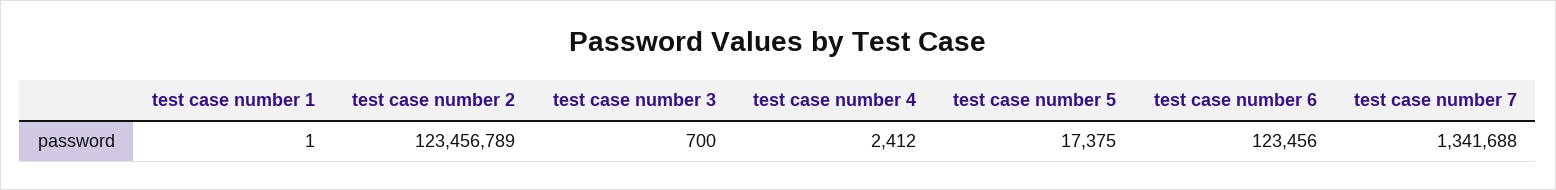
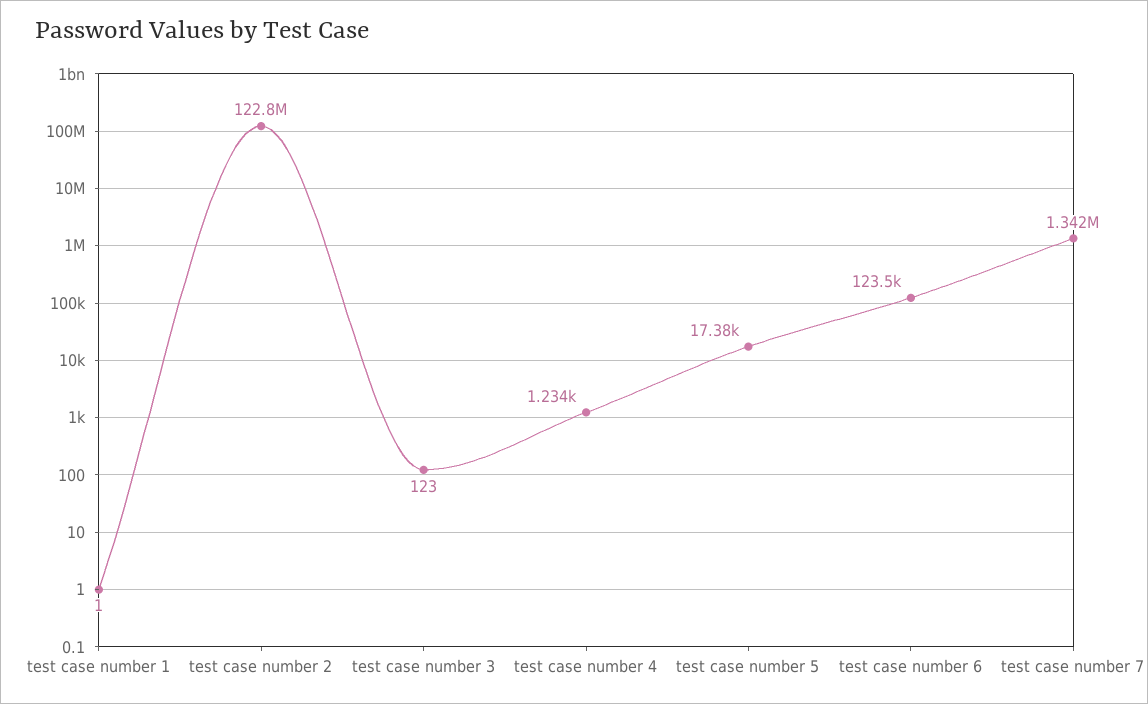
test case number 2: 123456789 -> 122800000
test case number 3: 700 -> 123
test case number 4: 2412 -> 1234

